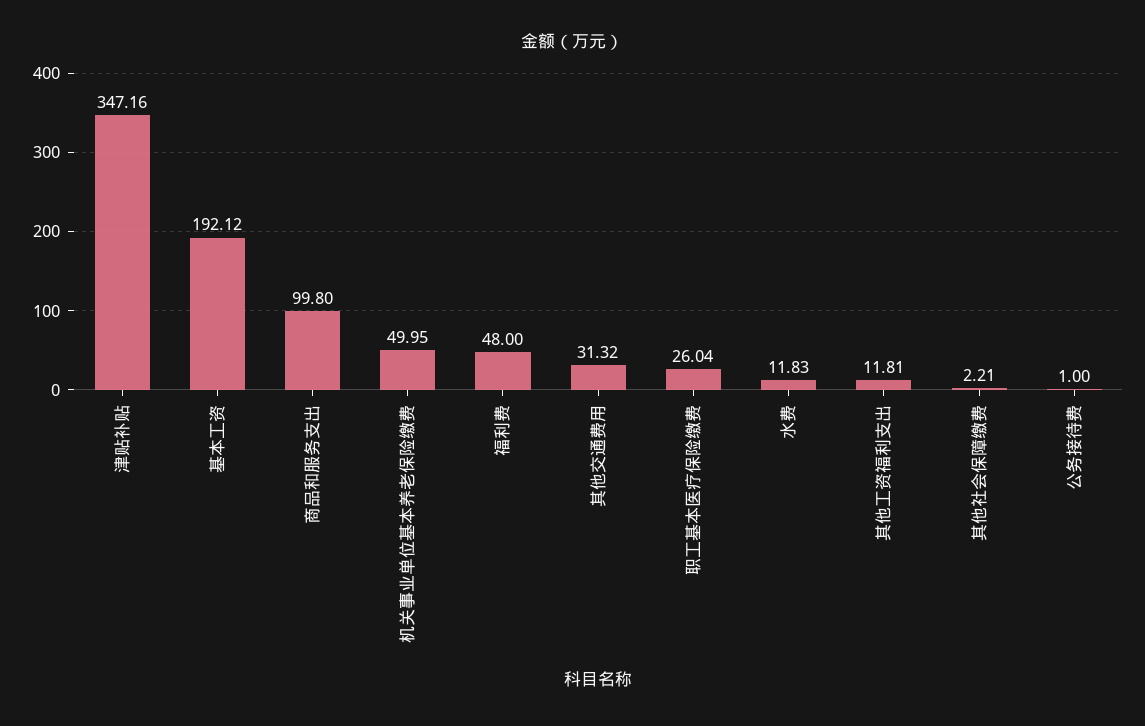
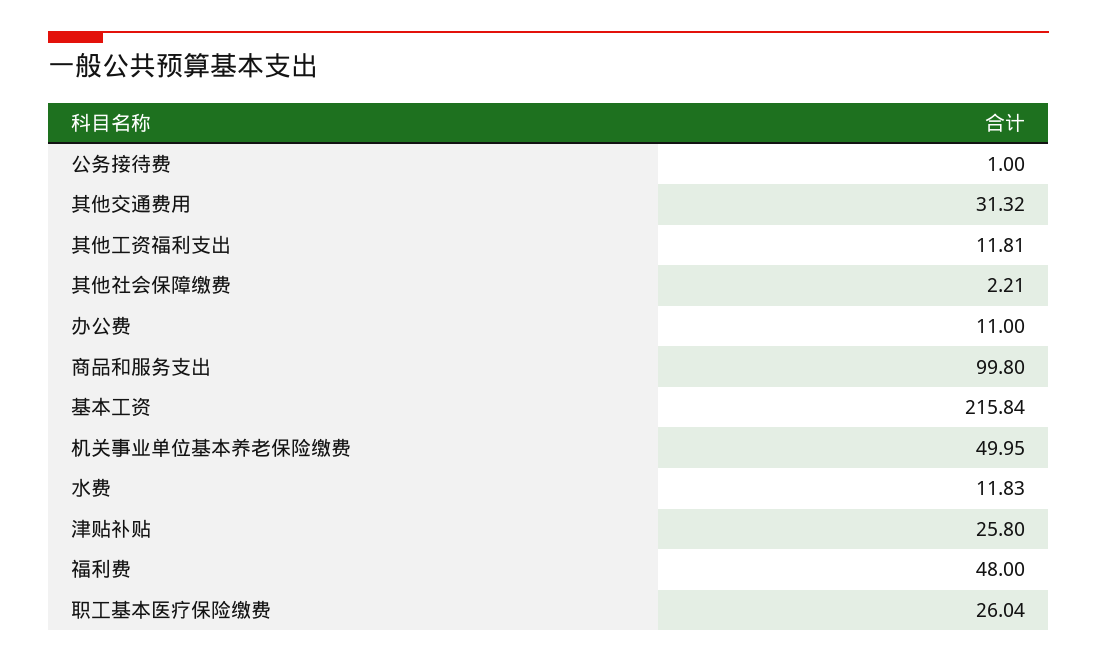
津贴补贴: 347.16 -> 25.8
基本工资: 192.12 -> 215.84
办公费: none -> 11

